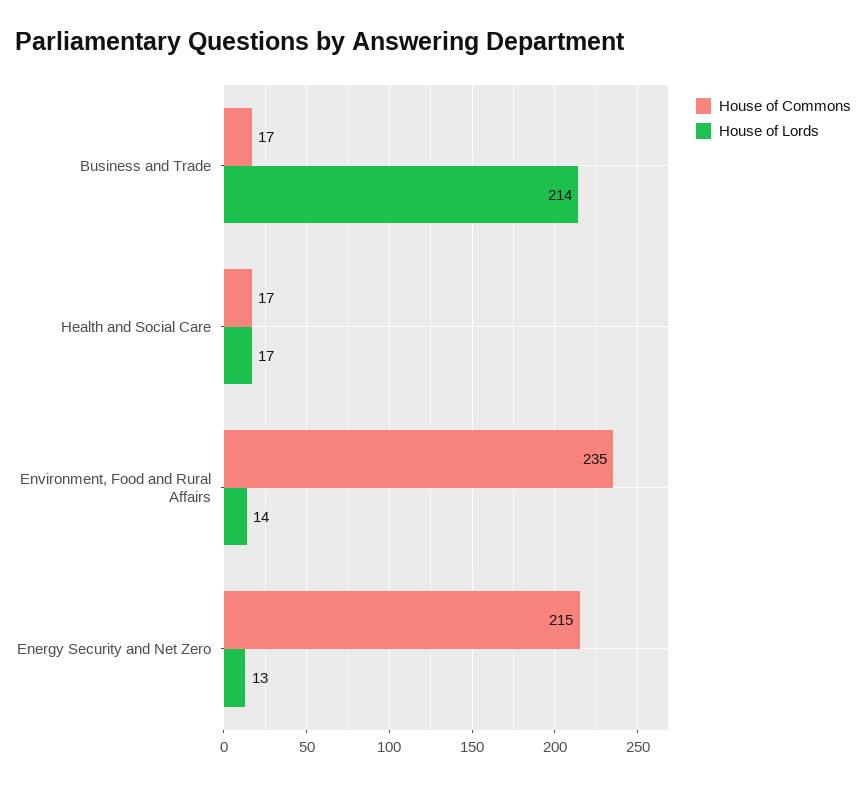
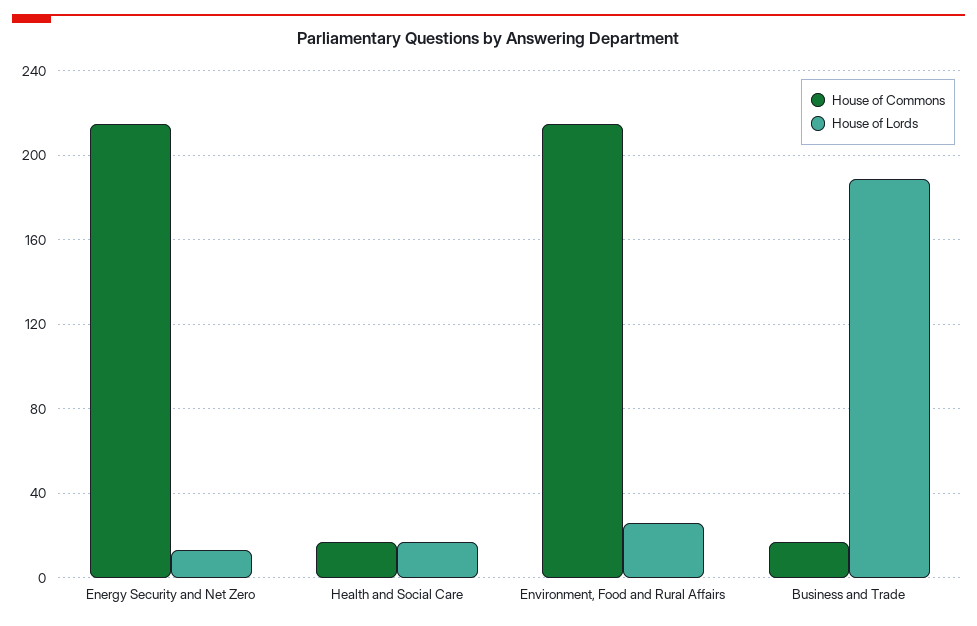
House of Lords, Business and Trade: 214 -> 190
House of Commons, Environment, Food and Rural Affairs: 235 -> 215
House of Lords, Environment, Food and Rural Affairs: 14 -> 25

